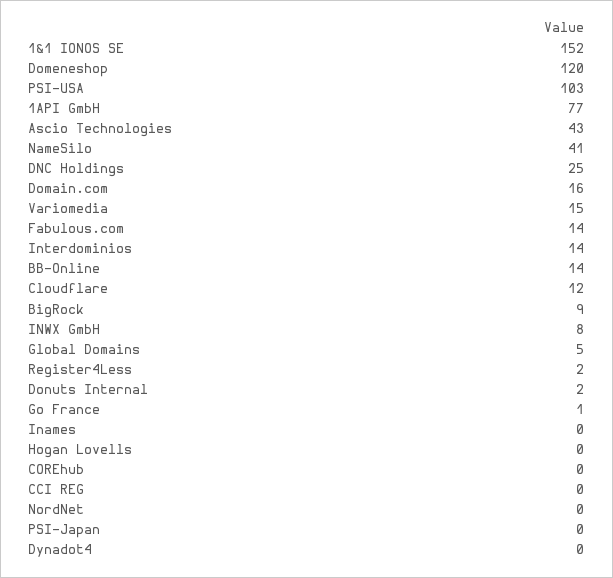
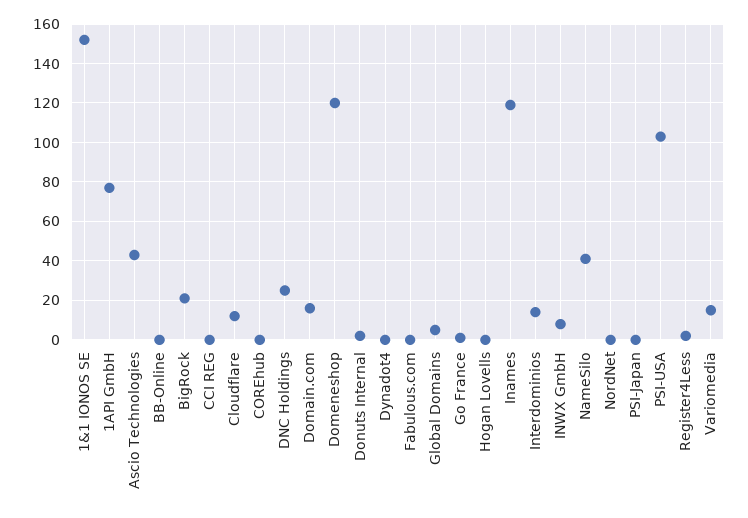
Fabulous.com: 14 -> 0
BB-Online: 14 -> 0
BigRock: 9 -> 20
Inames: 0 -> 120

